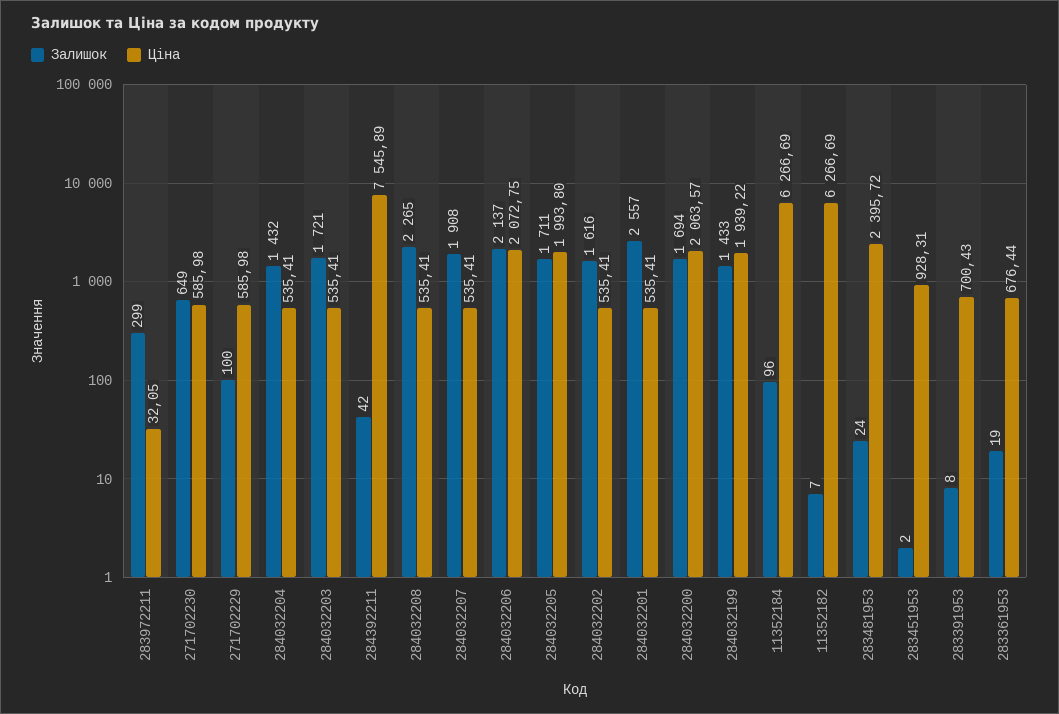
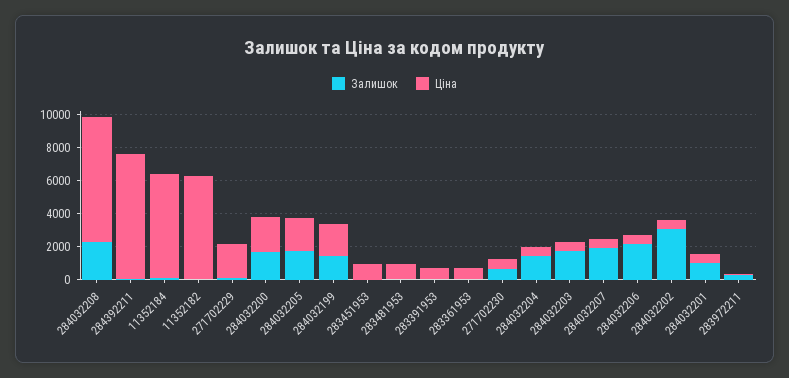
Ціна, 271702229: 585.98 -> 2000
Ціна, 284032208: 535.41 -> 7500
Ціна, 284032206: 2072.75 -> 500
Залишок, 284032202: 1616 -> 3000
Залишок, 284032201: 2557 -> 1000
Ціна, 283481953: 2395.72 -> 1000

